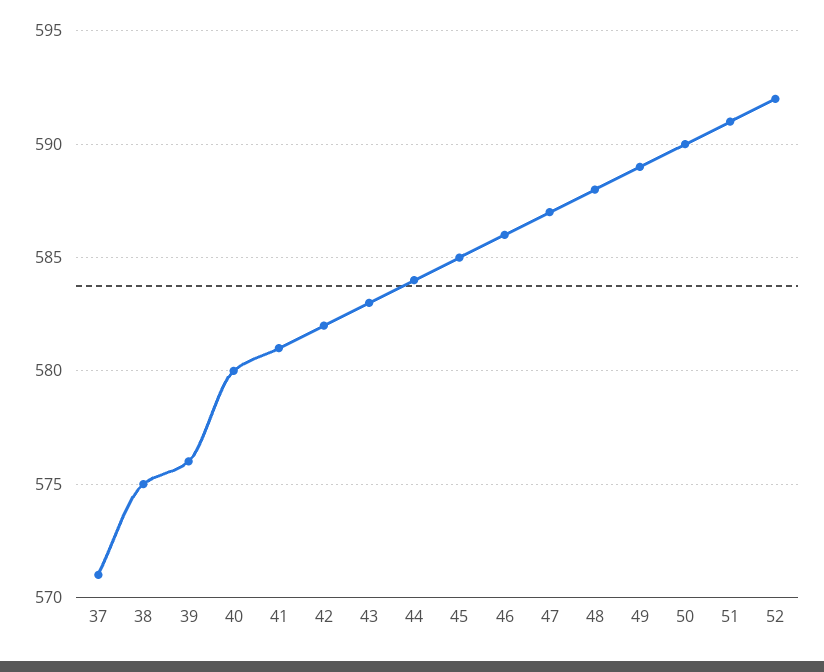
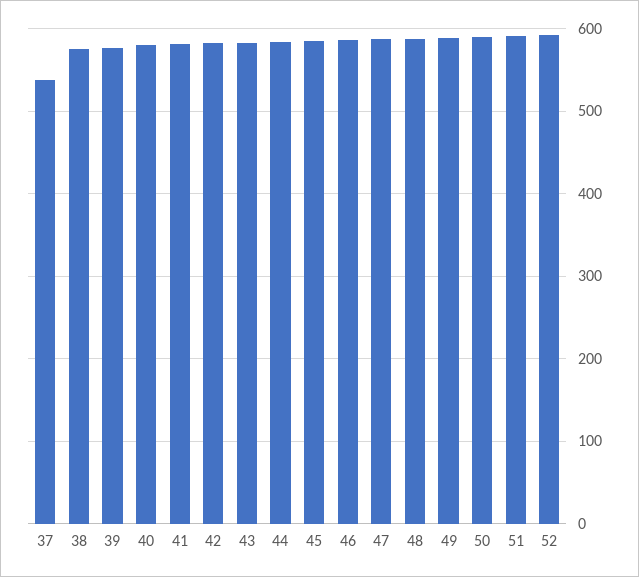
37: 571 -> 540

